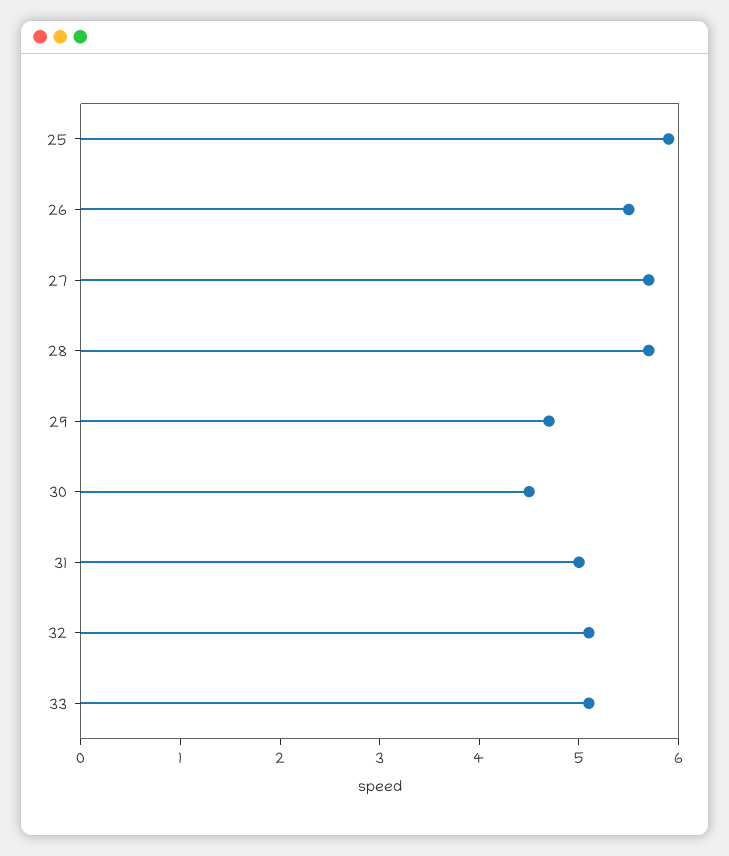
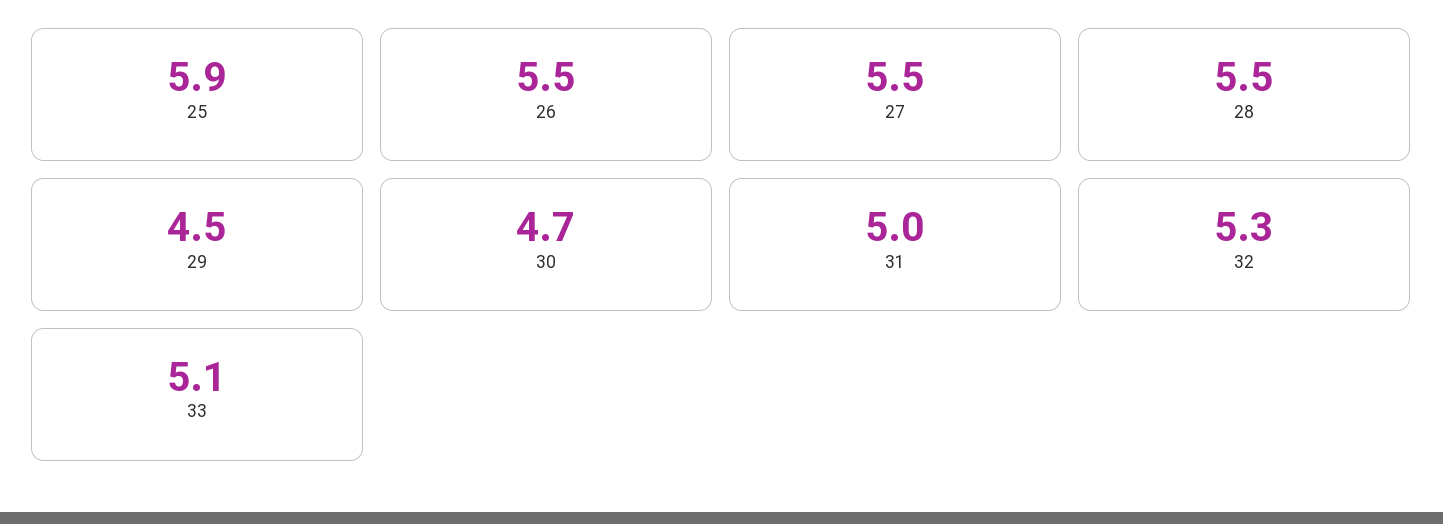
27: 5.7 -> 5.5
28: 5.7 -> 5.5
29: 4.7 -> 4.5
30: 4.5 -> 4.7
32: 5.1 -> 5.3

